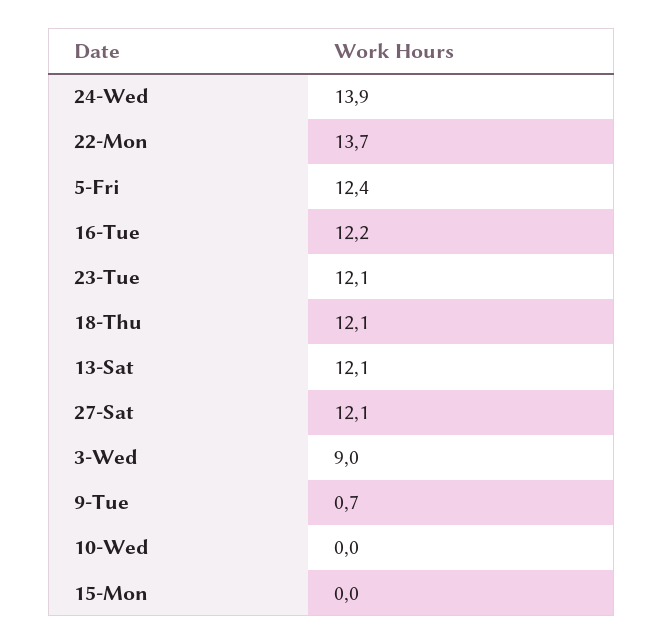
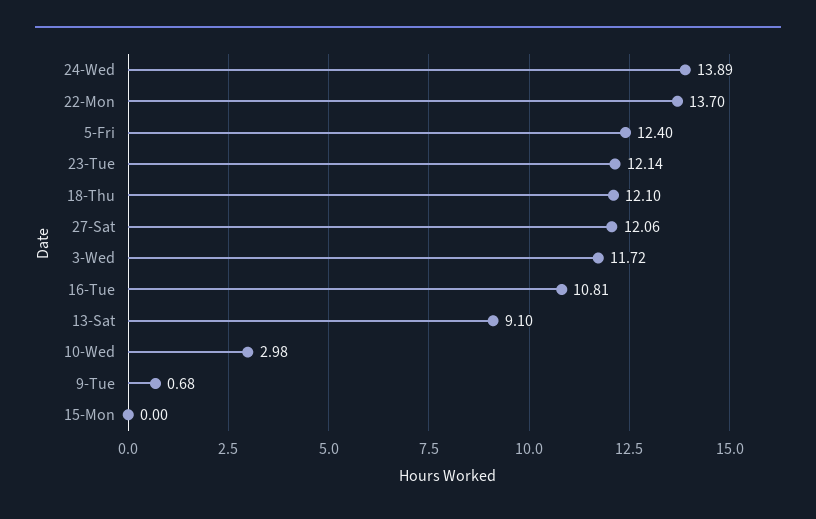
16-Tue: 12.2 -> 10.81
13-Sat: 12.1 -> 9.1
3-Wed: 9 -> 11.72
10-Wed: 0 -> 2.98

